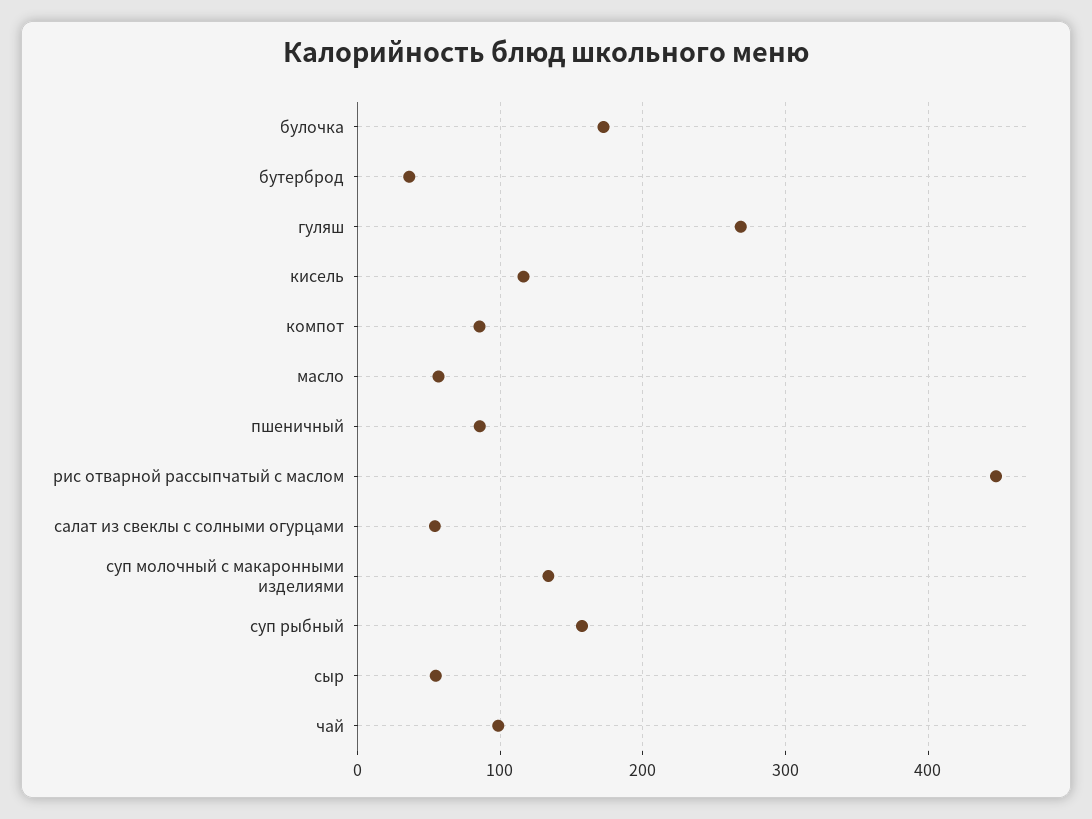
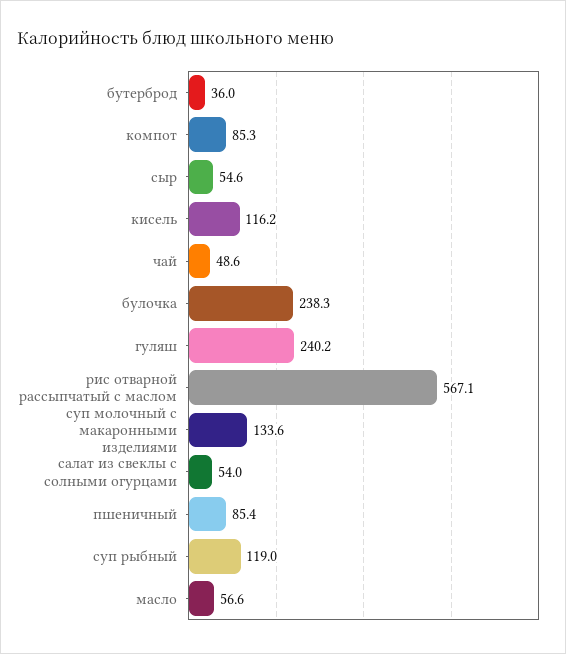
булочка: 170 -> 238.3
гуляш: 270 -> 240.2
рис отварной рассыпчатый с маслом: 450 -> 567.1
суп рыбный: 160 -> 119
чай: 100 -> 48.6

